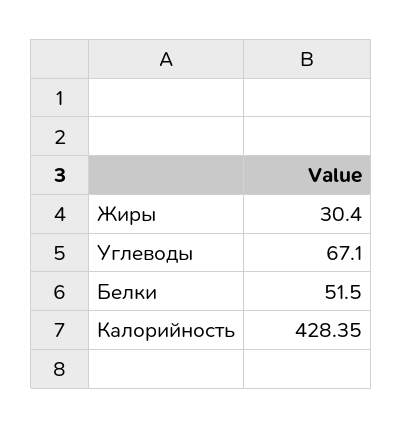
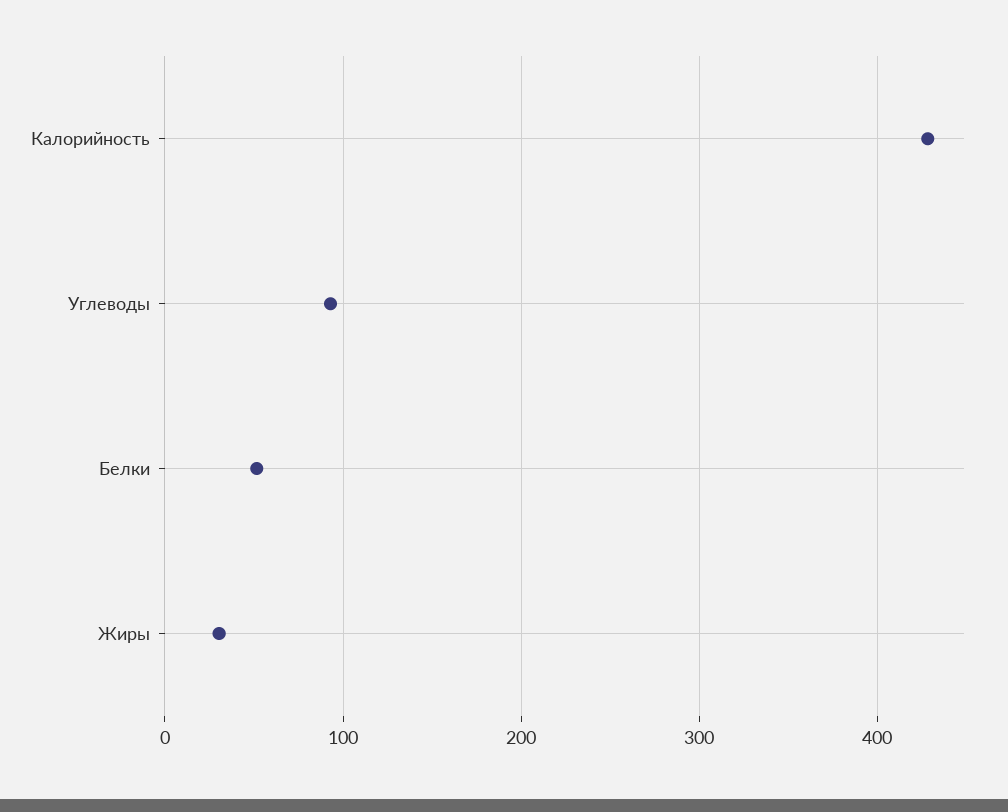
Углеводы: 67.1 -> 90

